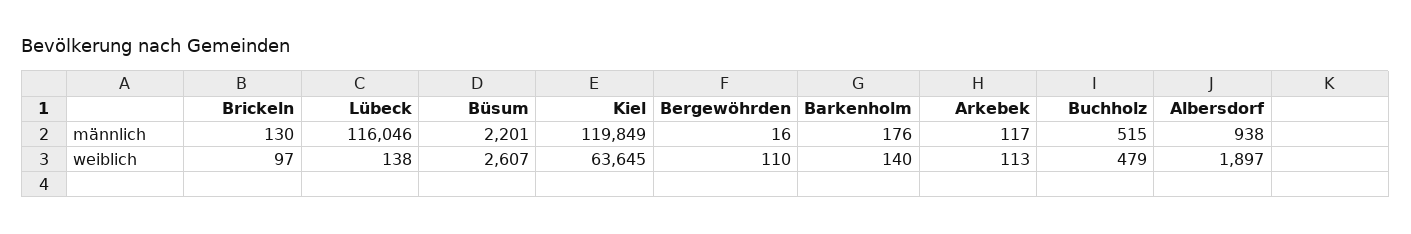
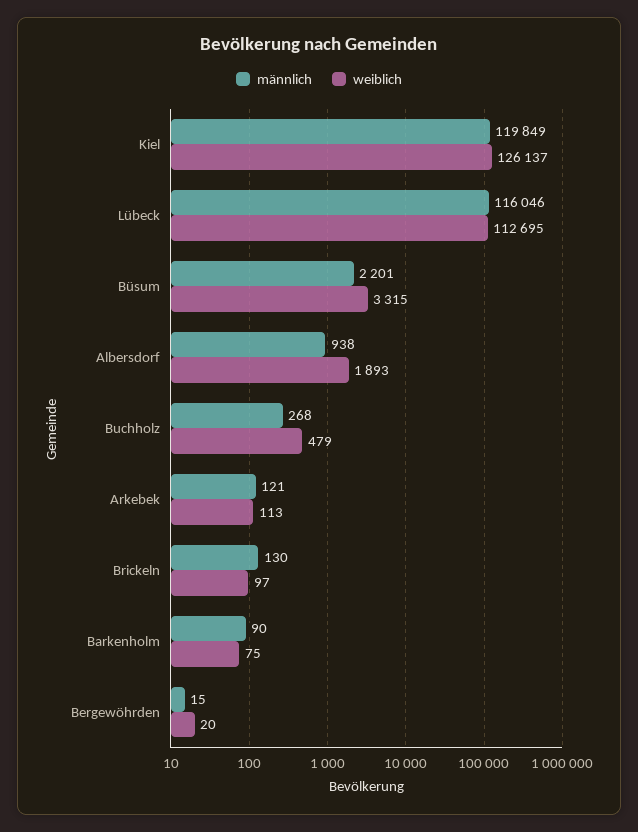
männlich, Bergewöhrden: 16 -> 15
männlich, Barkenholm: 176 -> 90
männlich, Arkebek: 117 -> 121
männlich, Buchholz: 515 -> 268
weiblich, Lübeck: 138 -> 112695
weiblich, Büsum: 2607 -> 3315
weiblich, Kiel: 63645 -> 126137
weiblich, Bergewöhrden: 110 -> 20
weiblich, Barkenholm: 140 -> 75
weiblich, Albersdorf: 1897 -> 1893

